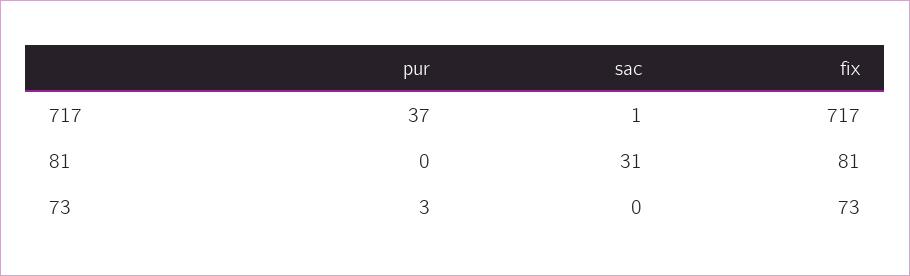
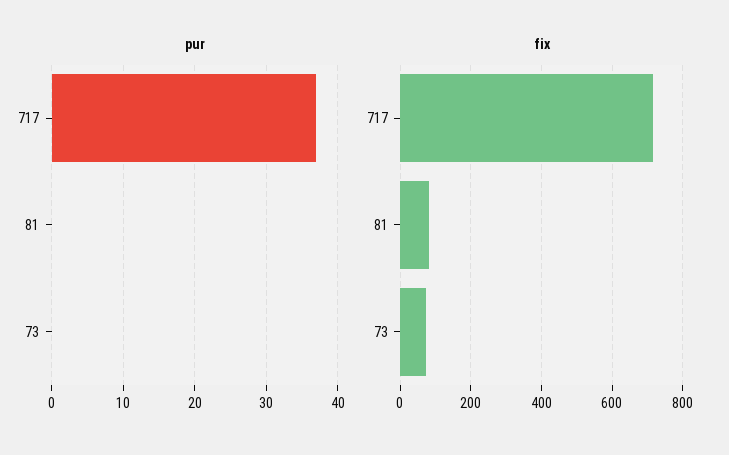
sac, 717: 1 -> none
sac, 81: 31 -> none
pur, 73: 3 -> 0
sac, 73: 0 -> none

